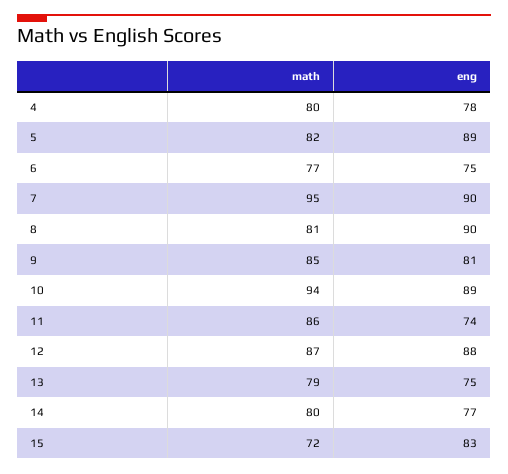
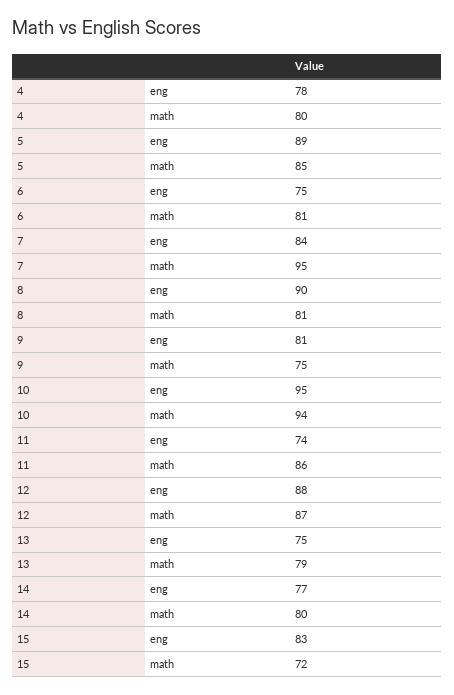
math, 5: 82 -> 85
math, 6: 77 -> 81
eng, 7: 90 -> 84
math, 9: 85 -> 75
eng, 10: 89 -> 95

